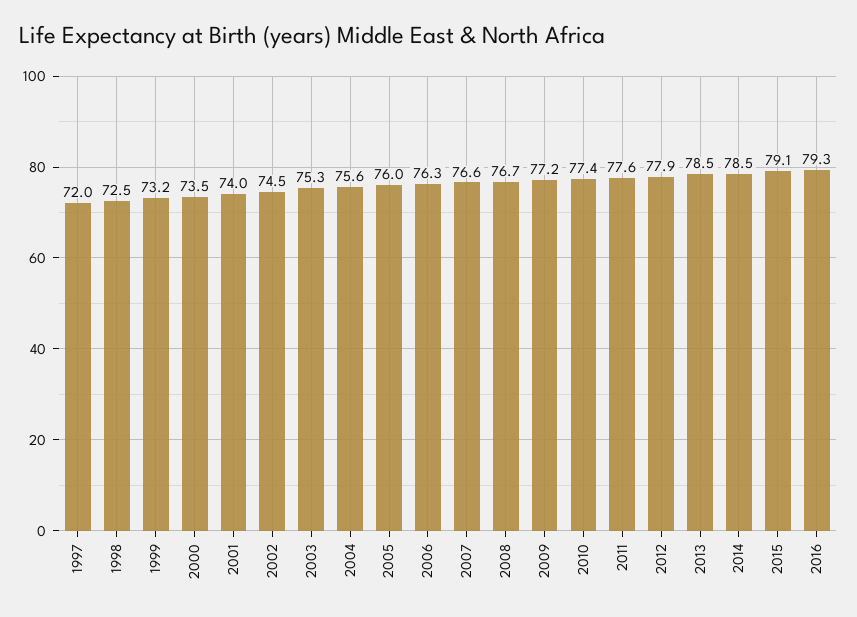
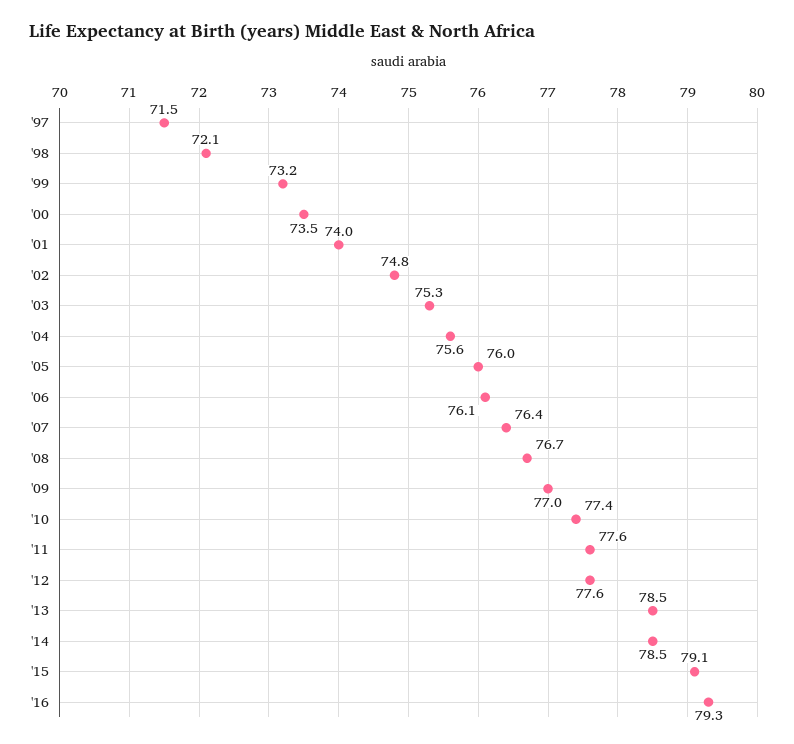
1997: 72 -> 71.5
1998: 72.5 -> 72.1
2002: 74.5 -> 74.8
2006: 76.3 -> 76.1
2007: 76.6 -> 76.4
2009: 77.2 -> 77
2012: 77.9 -> 77.6

